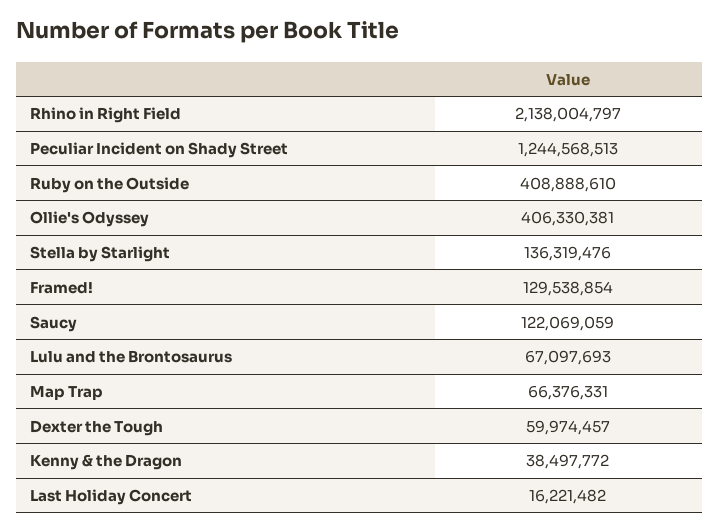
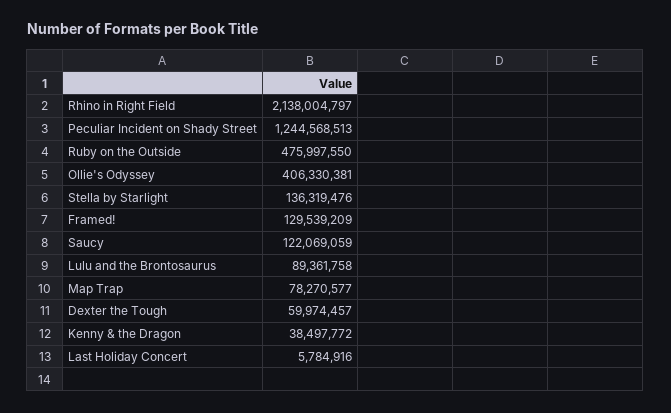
Ruby on the Outside: 408888610 -> 475997550
Framed!: 129538854 -> 129539209
Lulu and the Brontosaurus: 67097693 -> 89361758
Map Trap: 66376331 -> 78270577
Last Holiday Concert: 16221482 -> 5784916

